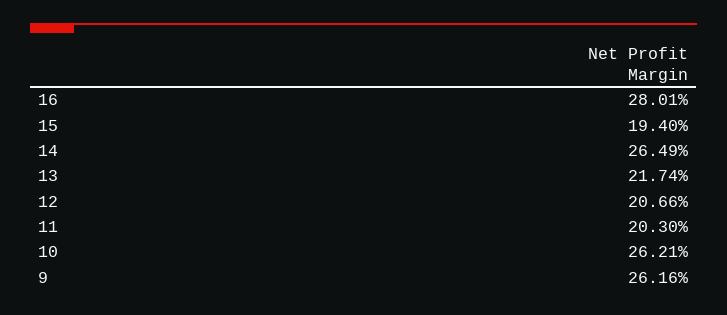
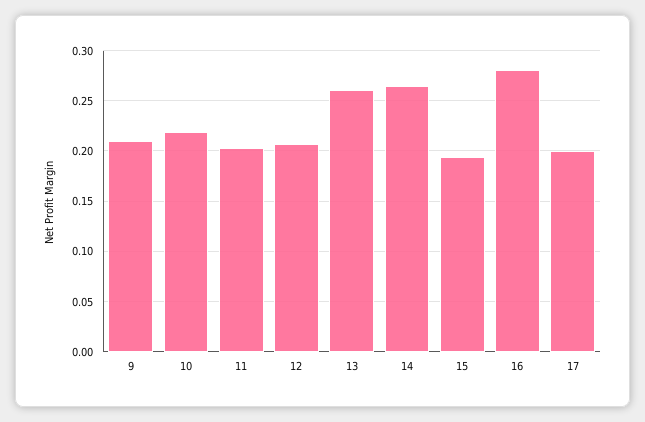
13: 0.2174 -> 0.26
10: 0.2621 -> 0.22
9: 0.2616 -> 0.21
17: none -> 0.2

